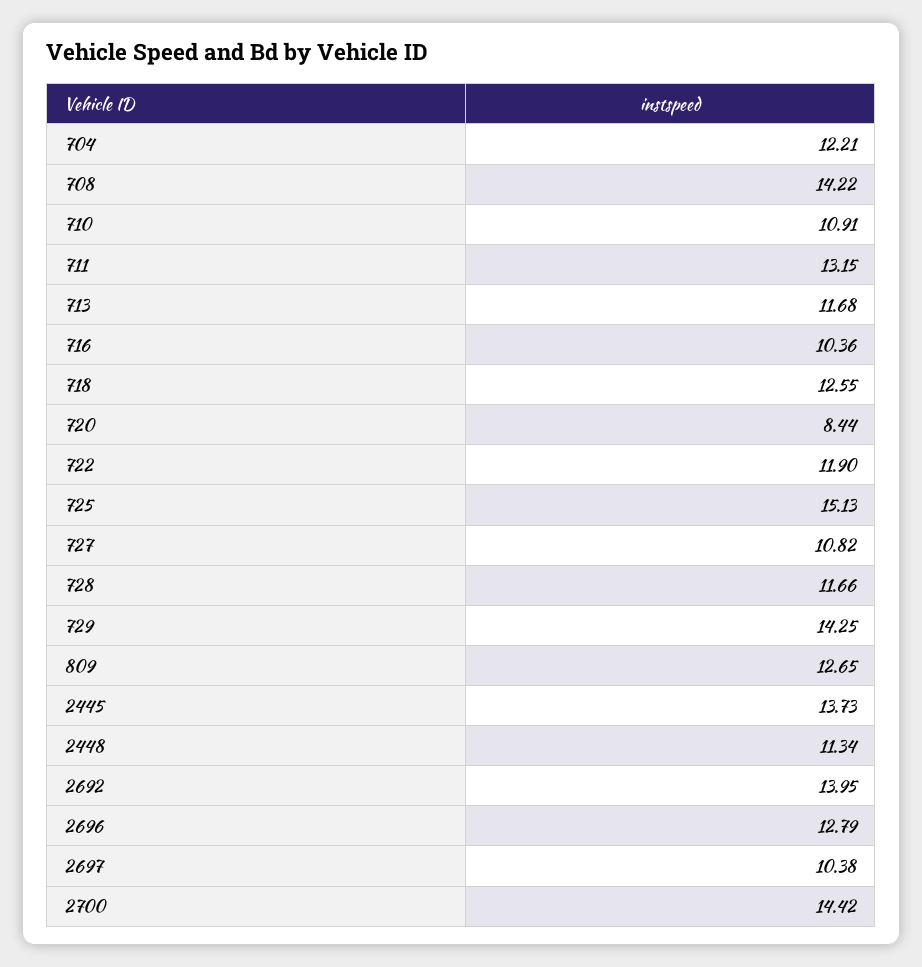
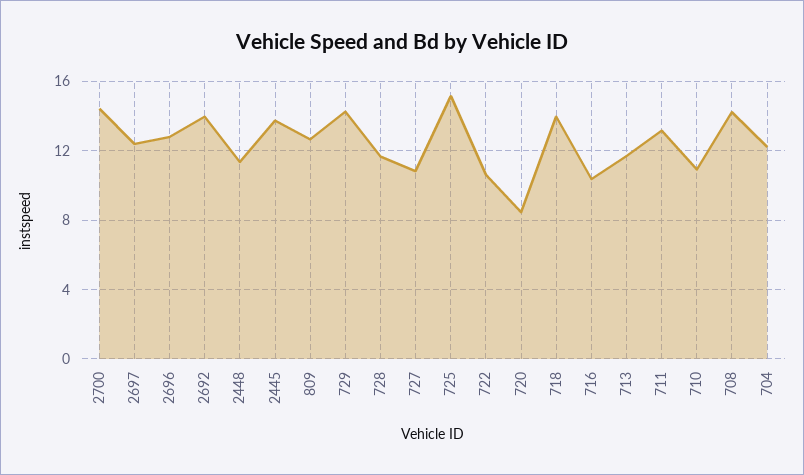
718: 12.55 -> 14
722: 11.9 -> 10.5
2697: 10.38 -> 12.5

